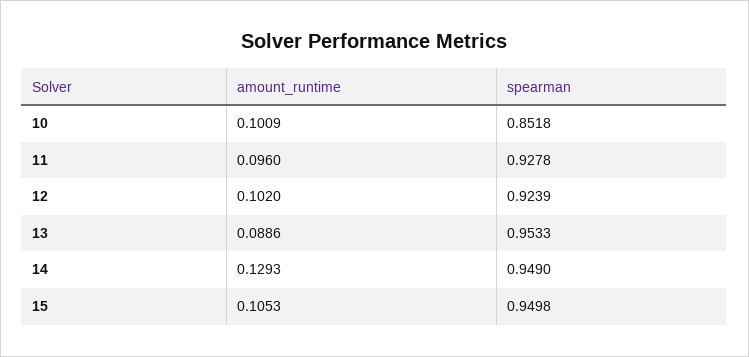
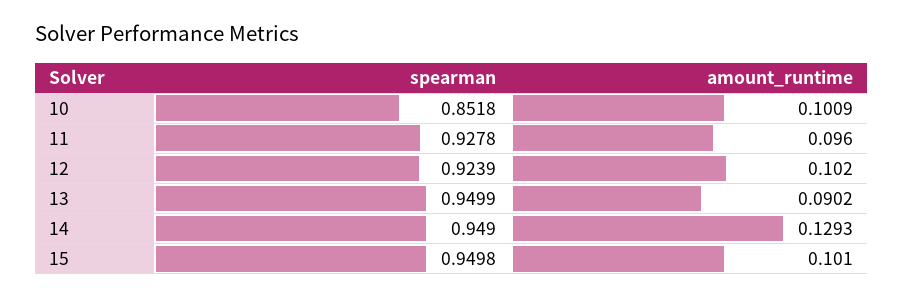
amount_runtime, 13: 0.0886 -> 0.0902
spearman, 13: 0.9533 -> 0.9499
amount_runtime, 15: 0.1053 -> 0.101

